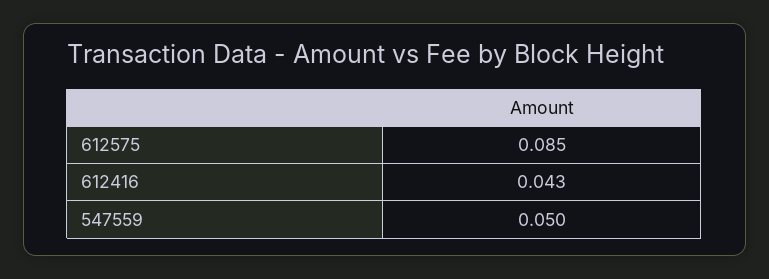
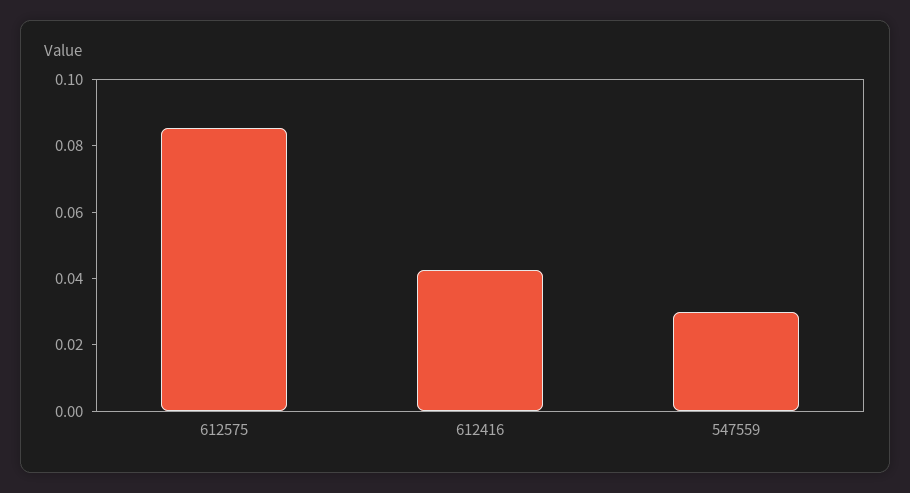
547559: 0.05 -> 0.03

